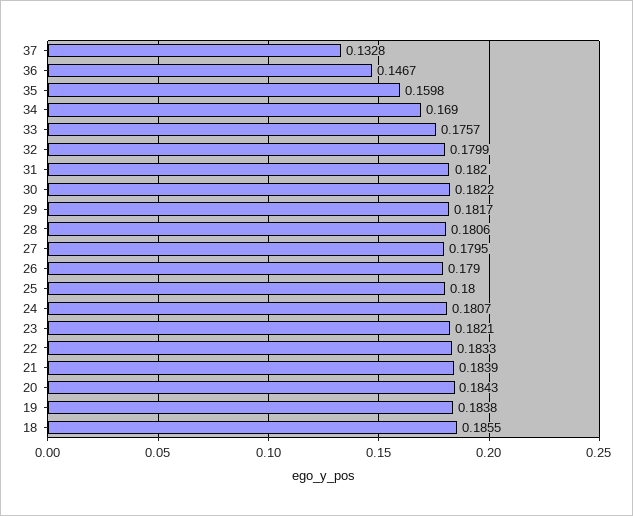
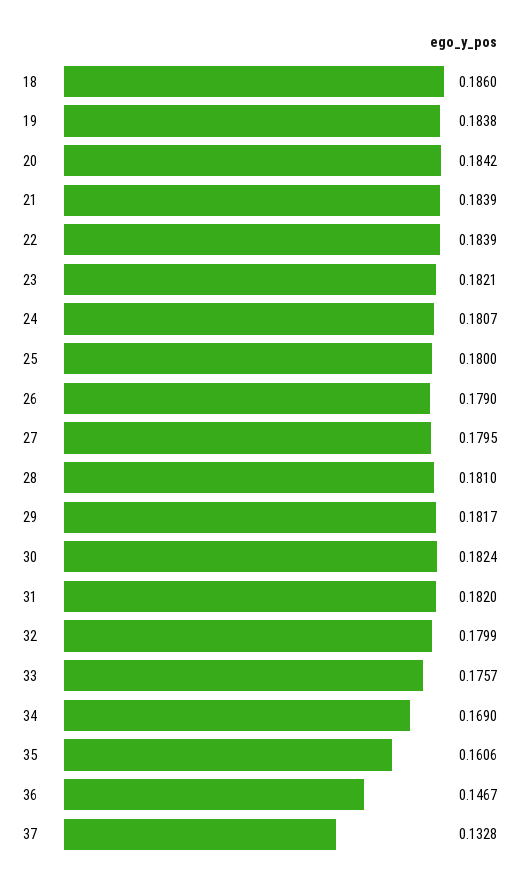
35: 0.1598 -> 0.1606
30: 0.1822 -> 0.1824
28: 0.1806 -> 0.181
22: 0.1833 -> 0.1839
20: 0.1843 -> 0.1842
18: 0.1855 -> 0.186

